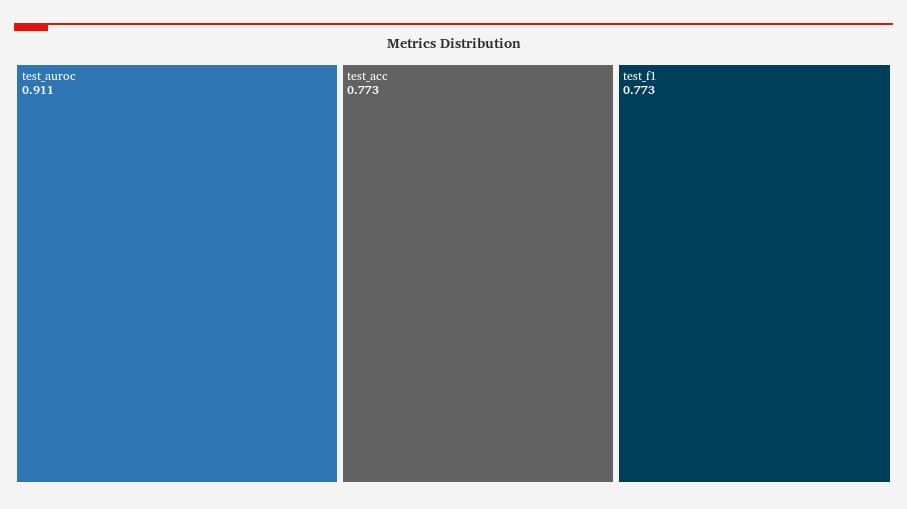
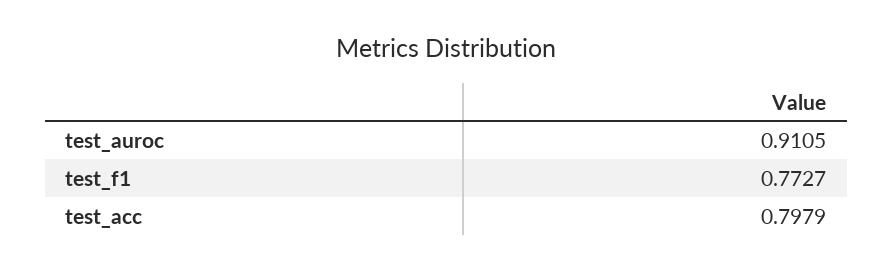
test_acc: 0.773 -> 0.7979

